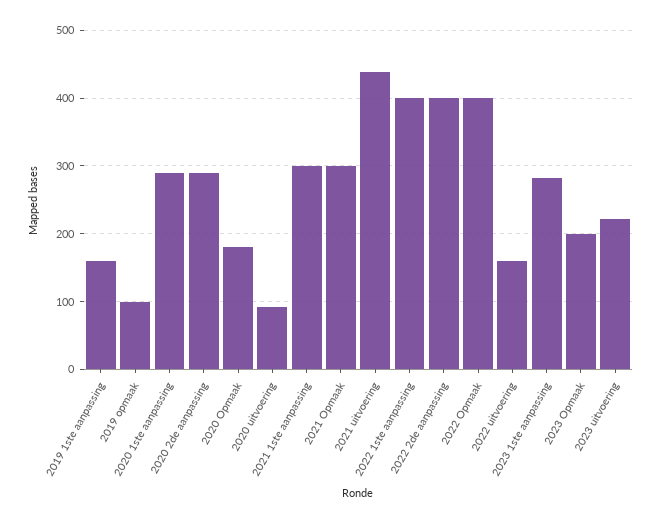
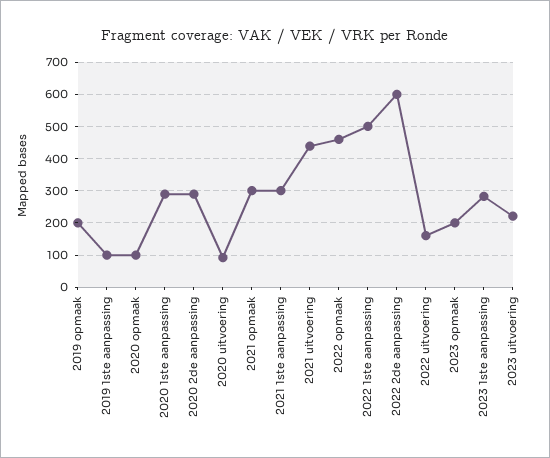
2019 1ste aanpassing: 160 -> 100
2019 opmaak: 100 -> 200
2020 Opmaak: 180 -> 100
2022 1ste aanpassing: 400 -> 500
2022 2de aanpassing: 400 -> 600
2022 Opmaak: 400 -> 460

